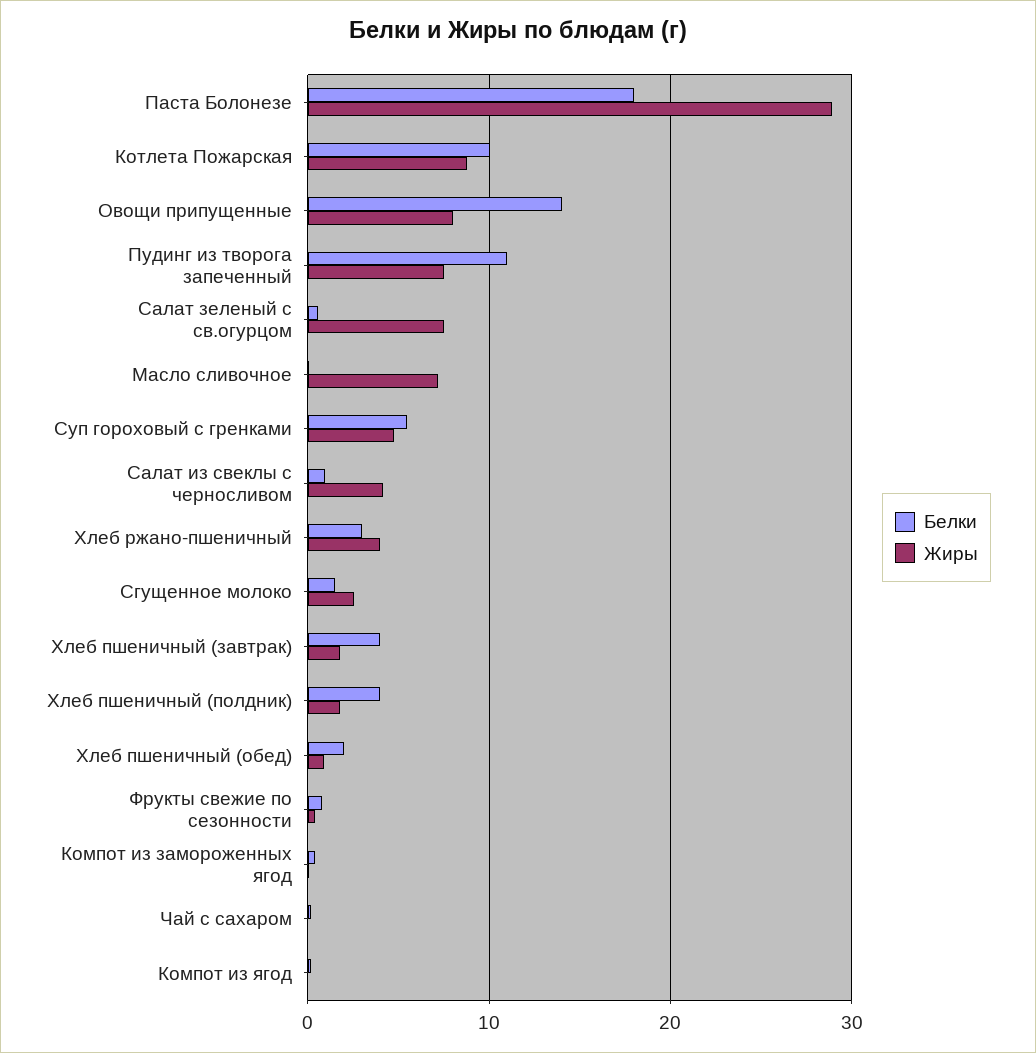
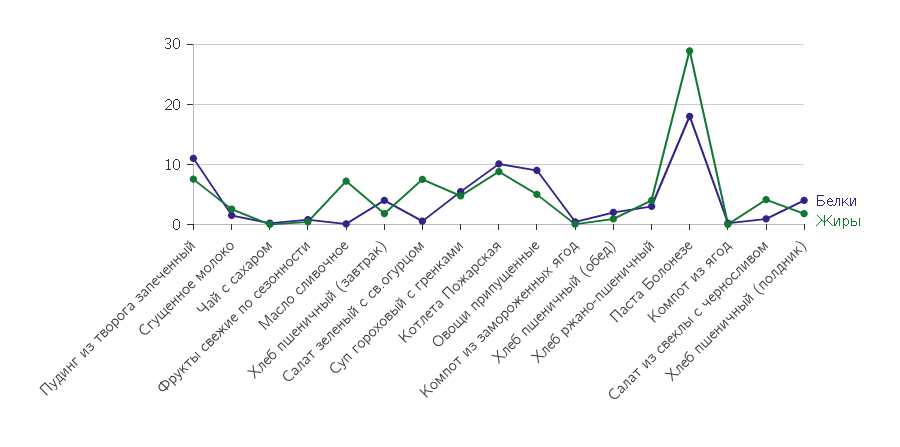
Белки, Овощи припущенные: 14 -> 9
Жиры, Овощи припущенные: 8 -> 5

